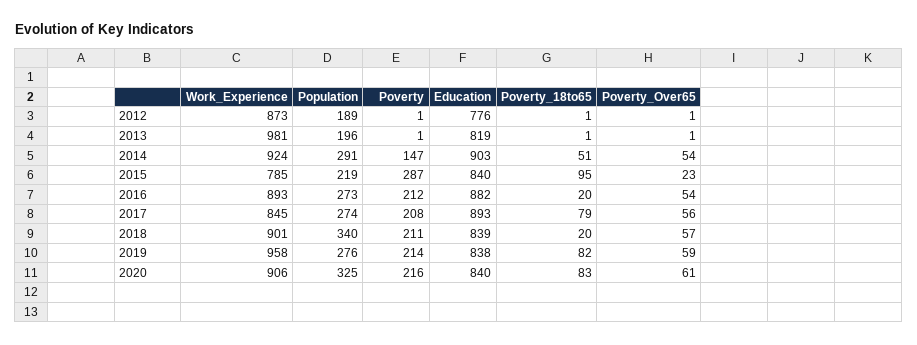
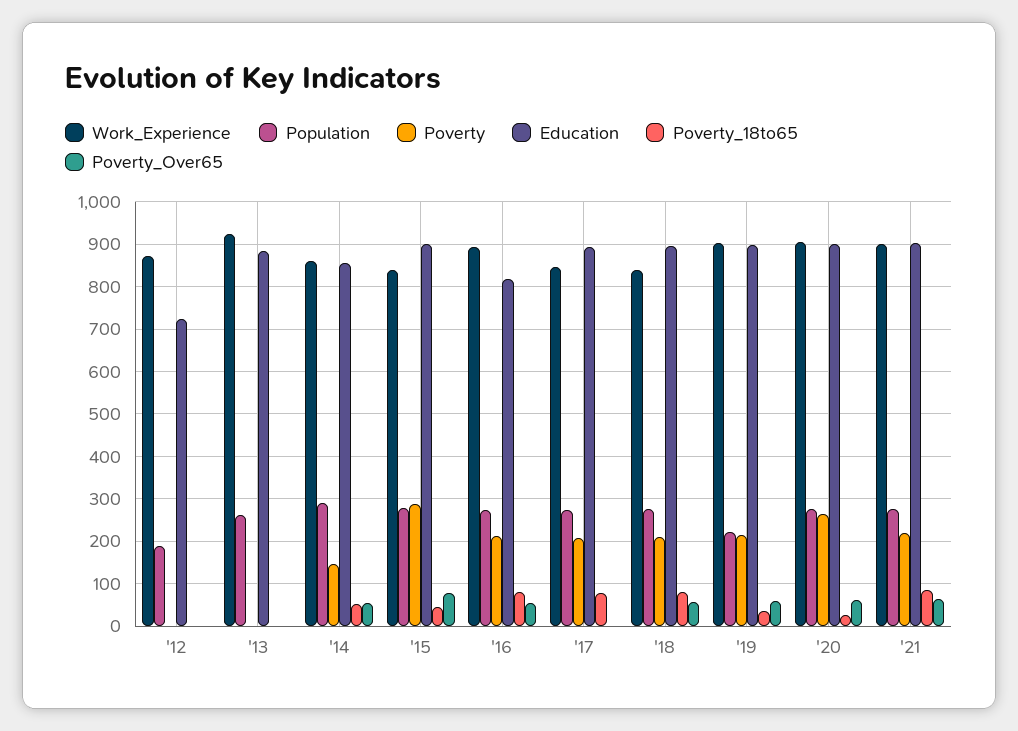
Education, 2012: 776 -> 720
Work_Experience, 2013: 981 -> 920
Population, 2013: 196 -> 260
Education, 2013: 819 -> 880
Work_Experience, 2014: 924 -> 860
Education, 2014: 903 -> 860
Work_Experience, 2015: 785 -> 840
Population, 2015: 219 -> 280
Education, 2015: 840 -> 900
Poverty_18to65, 2015: 95 -> 40
Poverty_Over65, 2015: 23 -> 80
Education, 2016: 882 -> 820
Poverty_18to65, 2016: 20 -> 80
Poverty_Over65, 2017: 56 -> 0
Work_Experience, 2018: 901 -> 840
Population, 2018: 340 -> 280
Education, 2018: 839 -> 900
Poverty_18to65, 2018: 20 -> 80
Work_Experience, 2019: 958 -> 900
Population, 2019: 276 -> 220
Education, 2019: 838 -> 900
Poverty_18to65, 2019: 82 -> 40
Population, 2020: 325 -> 280
Poverty, 2020: 216 -> 260
Education, 2020: 840 -> 900
Poverty_18to65, 2020: 83 -> 20
Work_Experience, '21: none -> 900
Population, '21: none -> 280
Poverty, '21: none -> 220
Education, '21: none -> 900
Poverty_18to65, '21: none -> 80
Poverty_Over65, '21: none -> 60

